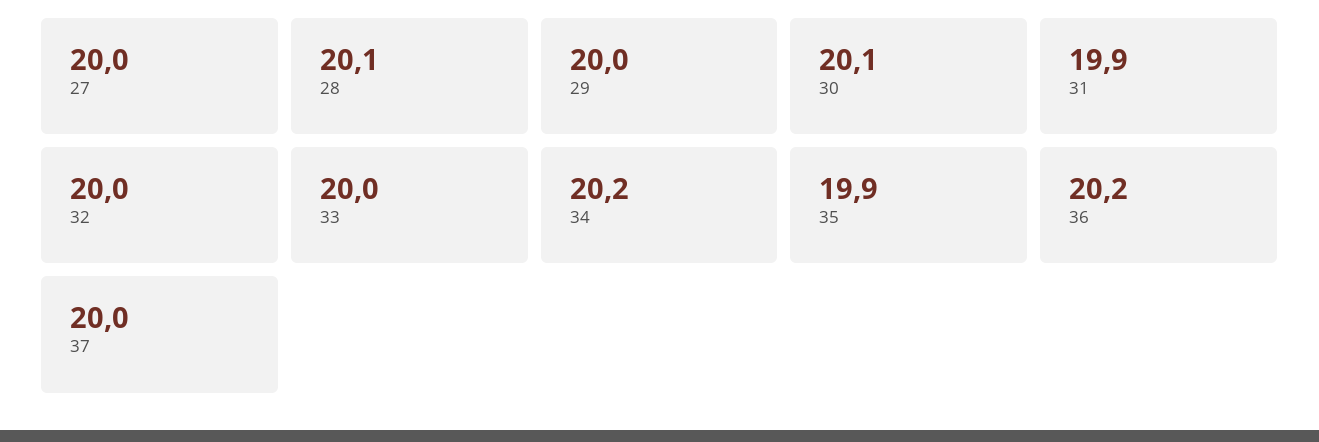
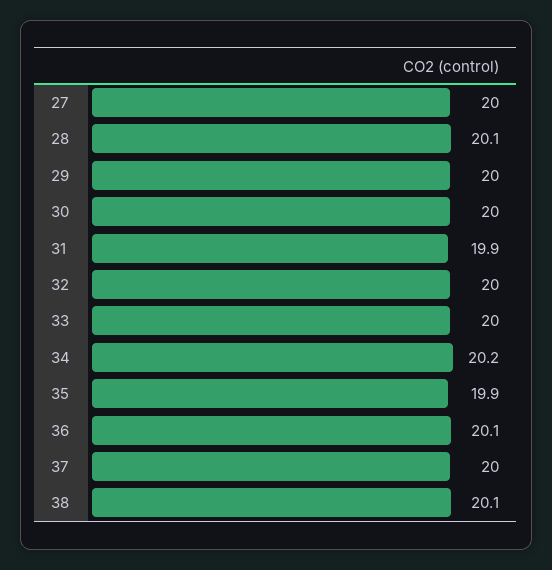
30: 20.1 -> 20
36: 20.2 -> 20.1
38: none -> 20.1

